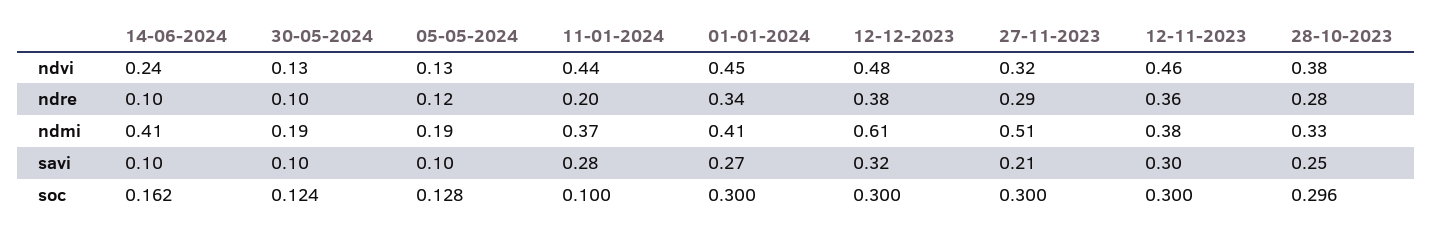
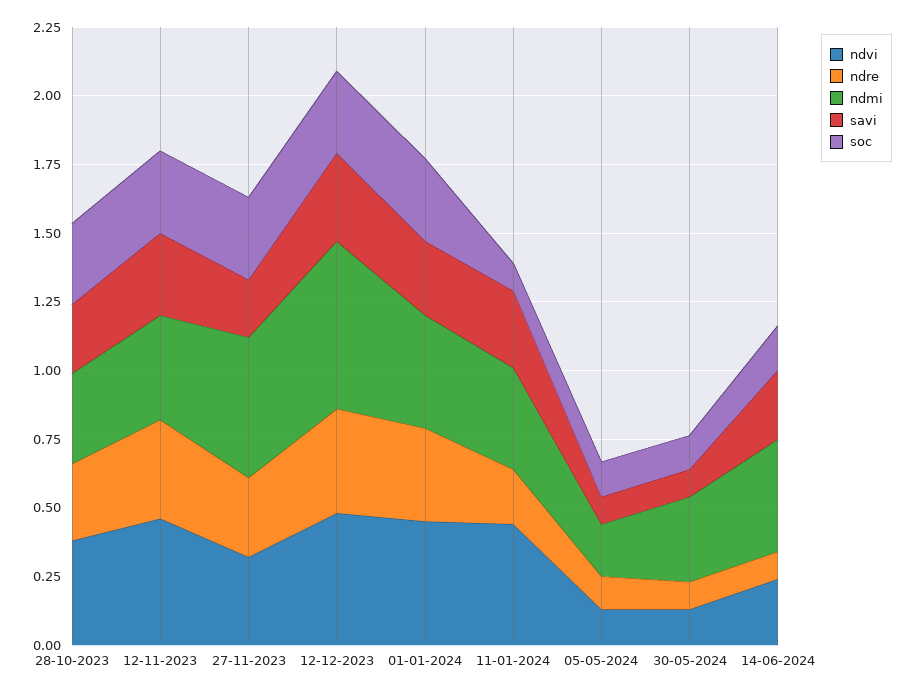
ndmi, 30-05-2024: 0.19 -> 0.3
savi, 14-06-2024: 0.1 -> 0.25

